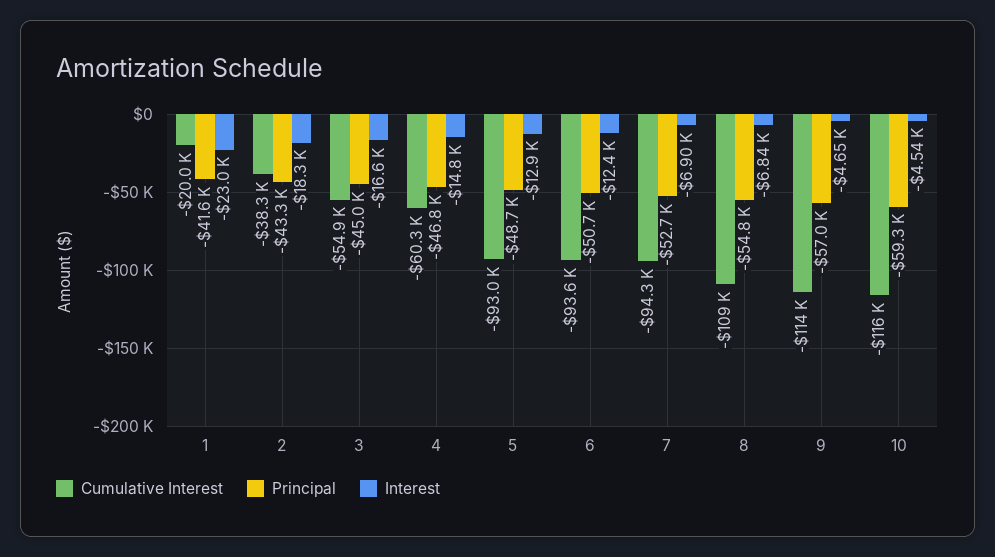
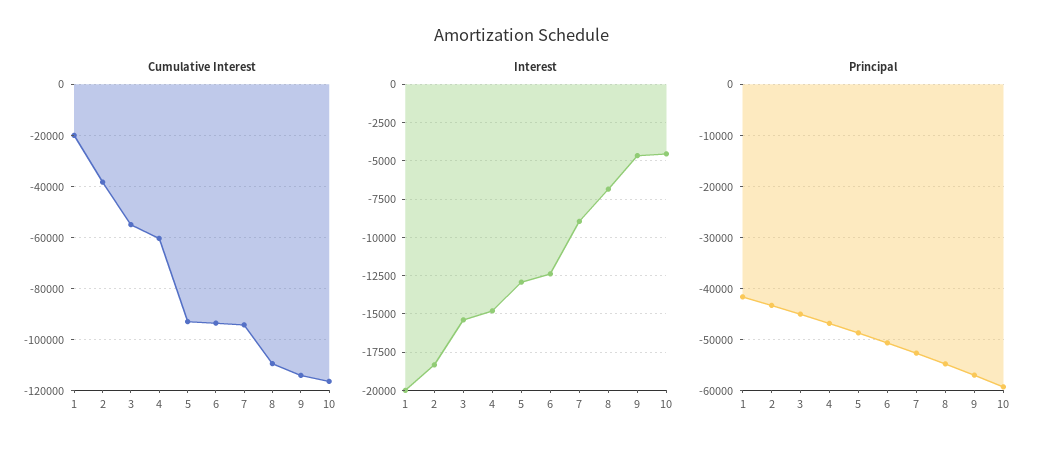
Interest, 1: -23000 -> -20000
Interest, 3: -16600 -> -15500
Interest, 7: -6900 -> -9000

